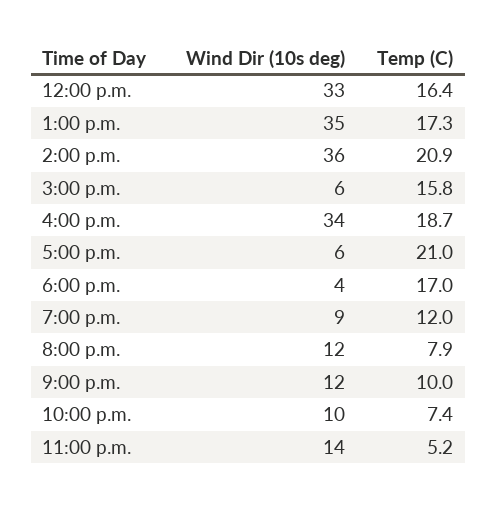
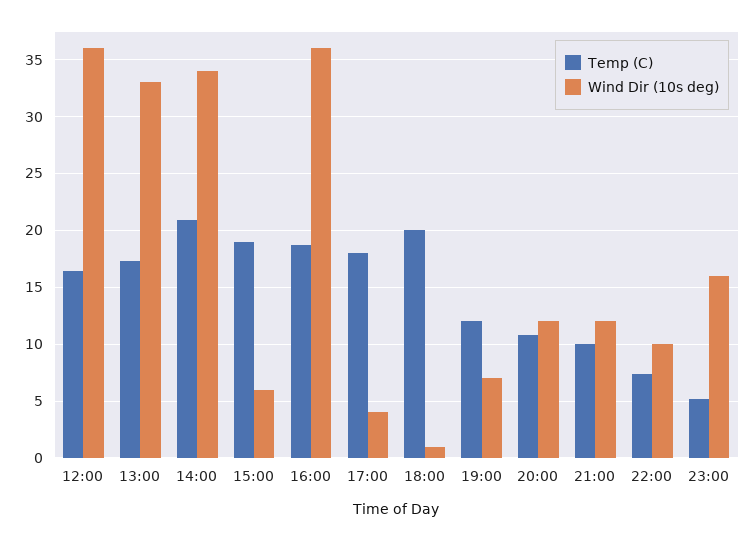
Wind Dir (10s deg), 12:00 p.m.: 33 -> 36
Wind Dir (10s deg), 1:00 p.m.: 35 -> 33
Wind Dir (10s deg), 2:00 p.m.: 36 -> 34
Temp (C), 3:00 p.m.: 15.8 -> 19
Wind Dir (10s deg), 4:00 p.m.: 34 -> 36
Wind Dir (10s deg), 5:00 p.m.: 6 -> 4
Temp (C), 5:00 p.m.: 21 -> 18
Wind Dir (10s deg), 6:00 p.m.: 4 -> 1
Temp (C), 6:00 p.m.: 17 -> 20
Wind Dir (10s deg), 7:00 p.m.: 9 -> 7
Temp (C), 8:00 p.m.: 7.9 -> 11
Wind Dir (10s deg), 11:00 p.m.: 14 -> 16

